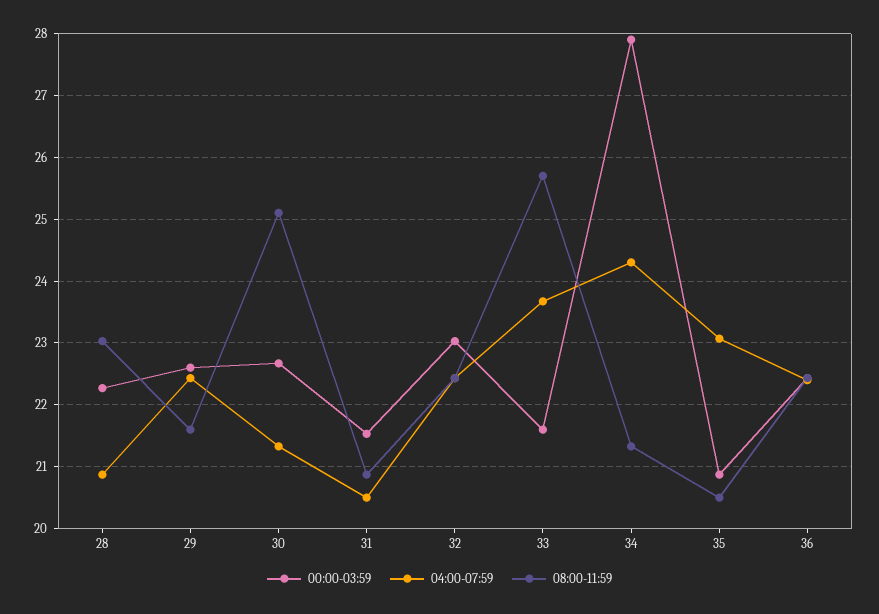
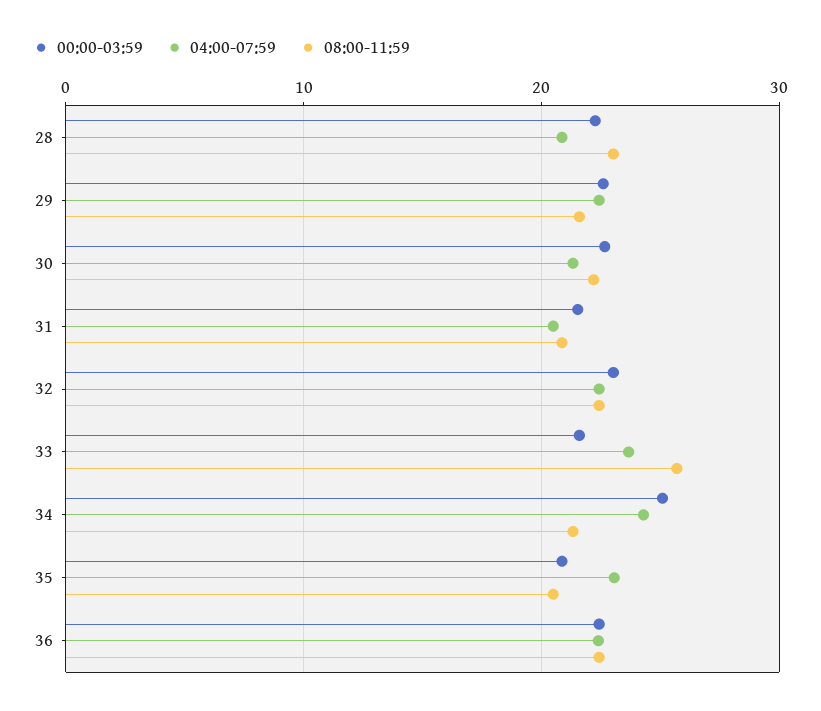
08:00-11:59, 30: 25.1 -> 22
00:00-03:59, 34: 27.9 -> 25

